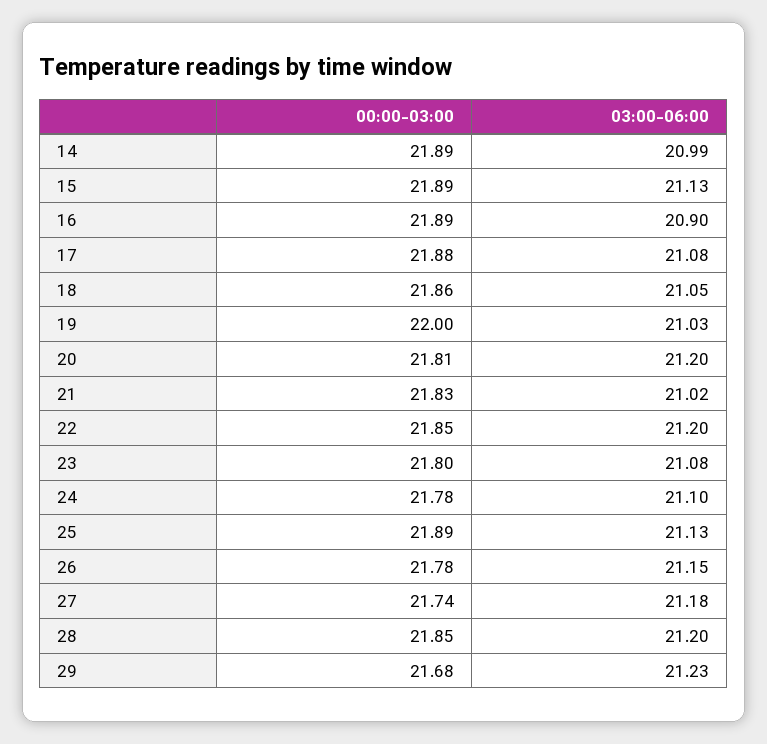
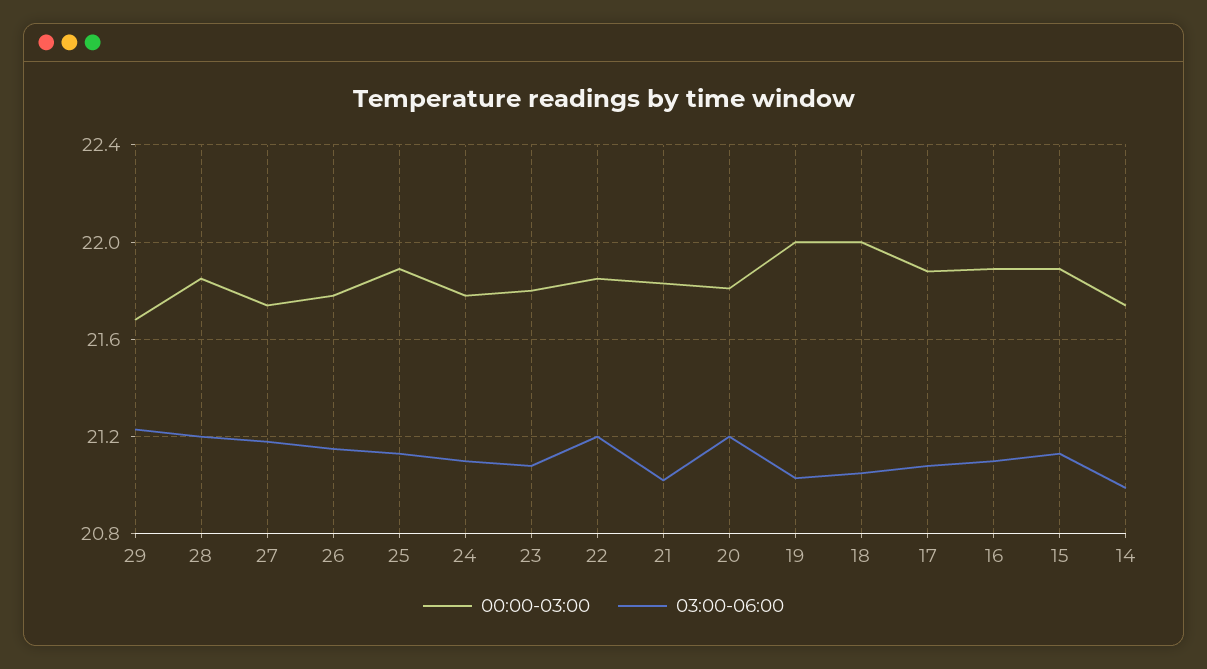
00:00-03:00, 14: 21.89 -> 21.75
03:00-06:00, 16: 20.9 -> 21.1
00:00-03:00, 18: 21.86 -> 22

